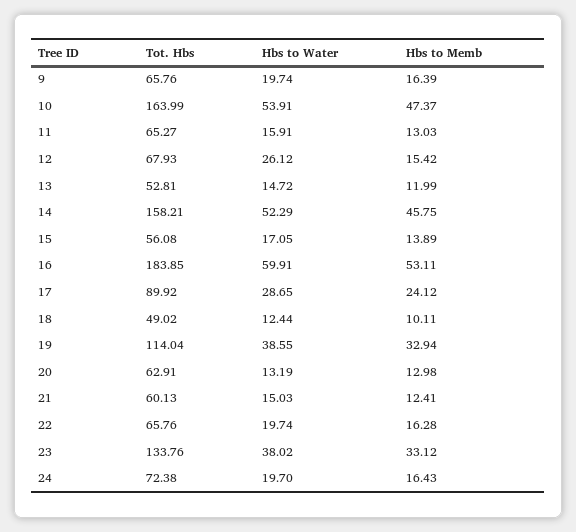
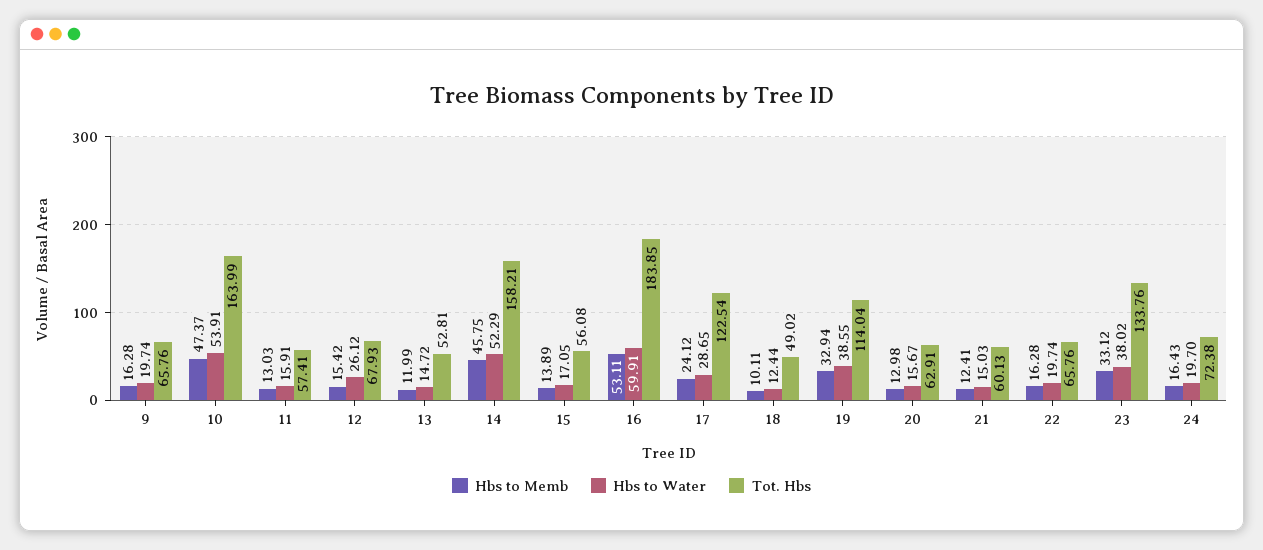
Hbs to Memb, 9: 16.39 -> 16.28
Tot. Hbs, 11: 65.27 -> 57.41
Tot. Hbs, 17: 89.92 -> 122.54
Hbs to Water, 20: 13.19 -> 15.67

